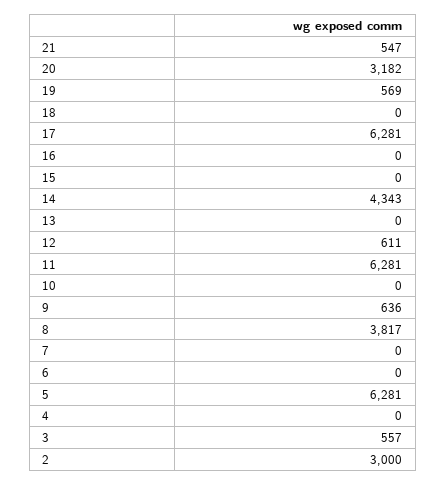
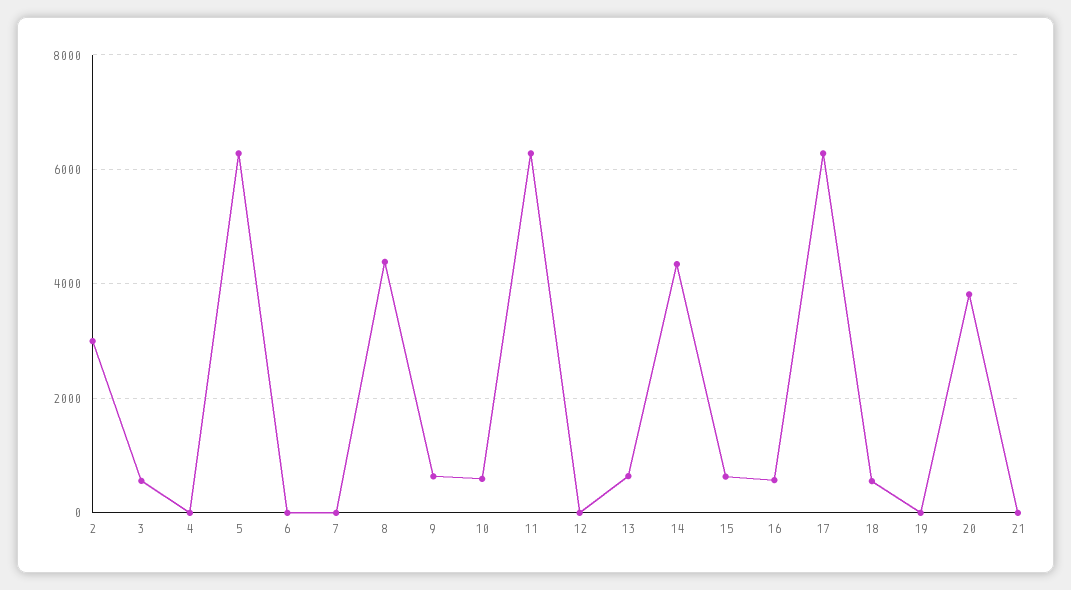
21: 547 -> 0
20: 3182 -> 3800
19: 569 -> 0
18: 0 -> 600
16: 0 -> 600
15: 0 -> 600
13: 0 -> 600
12: 611 -> 0
10: 0 -> 600
8: 3817 -> 4400

